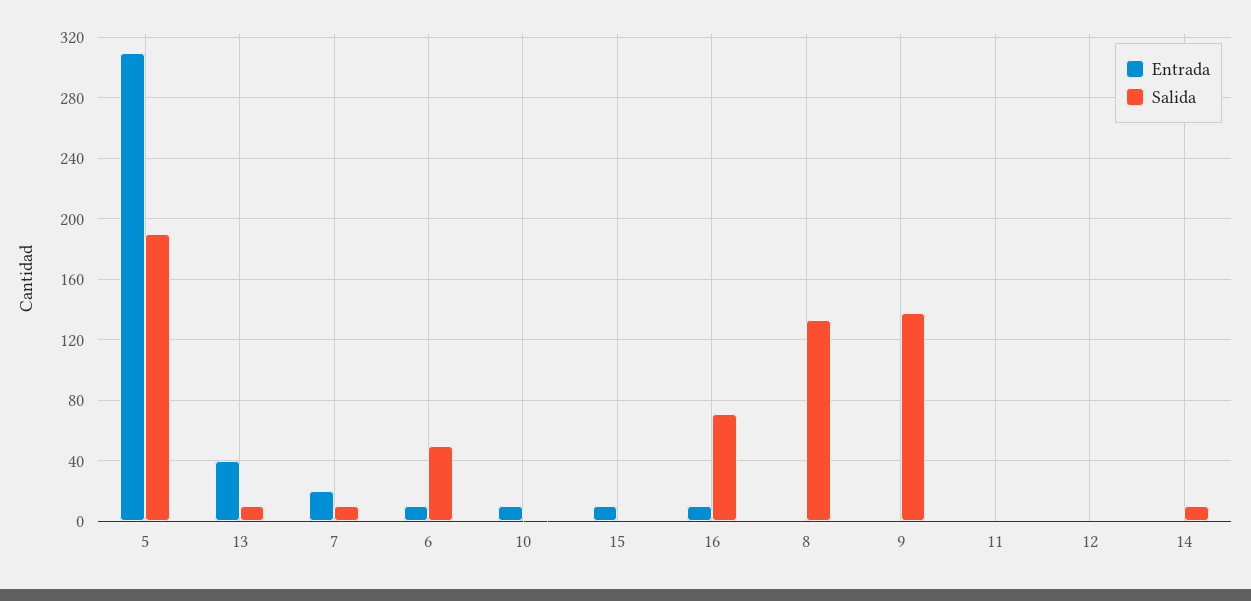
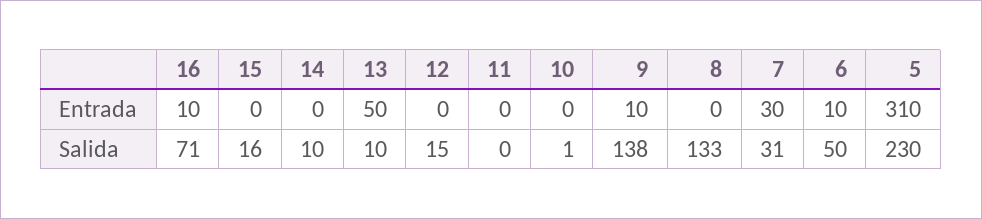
Salida, 5: 190 -> 230
Entrada, 13: 40 -> 50
Entrada, 7: 20 -> 30
Salida, 7: 10 -> 31
Entrada, 10: 10 -> 0
Entrada, 15: 10 -> 0
Salida, 15: 0 -> 16
Entrada, 9: 0 -> 10
Salida, 12: 0 -> 15

